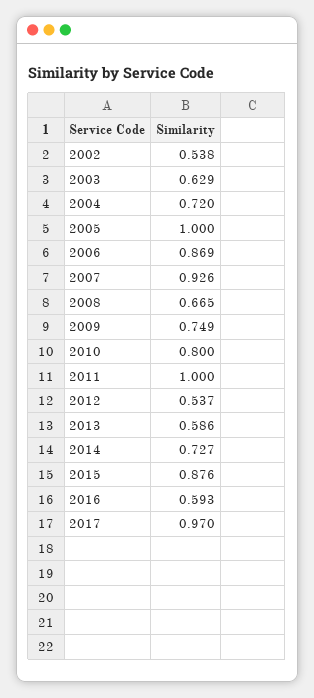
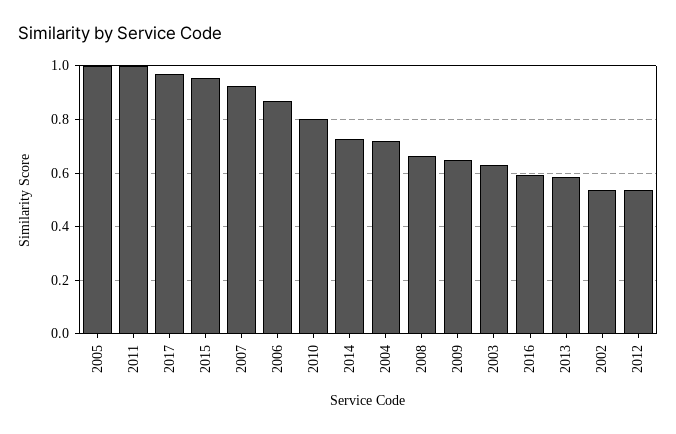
2009: 0.749 -> 0.65
2015: 0.876 -> 0.95

